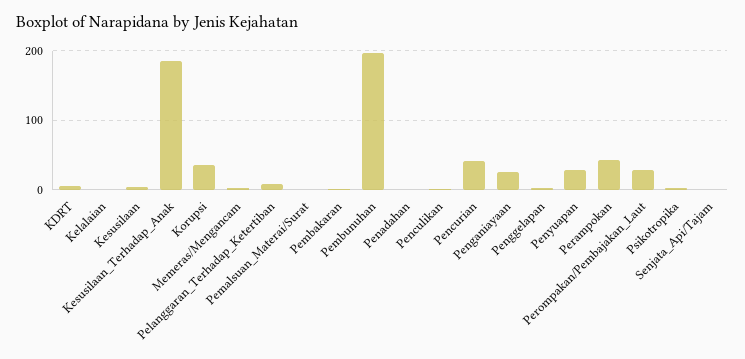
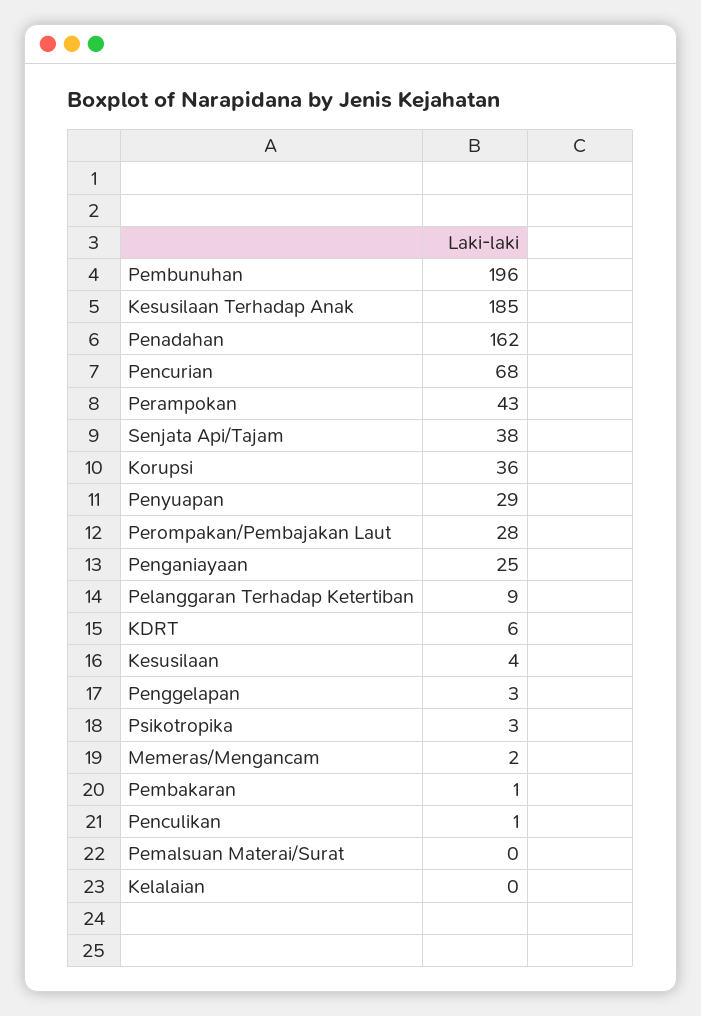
Penadahan: 0 -> 162
Pencurian: 40 -> 68
Senjata_Api/Tajam: 0 -> 38

